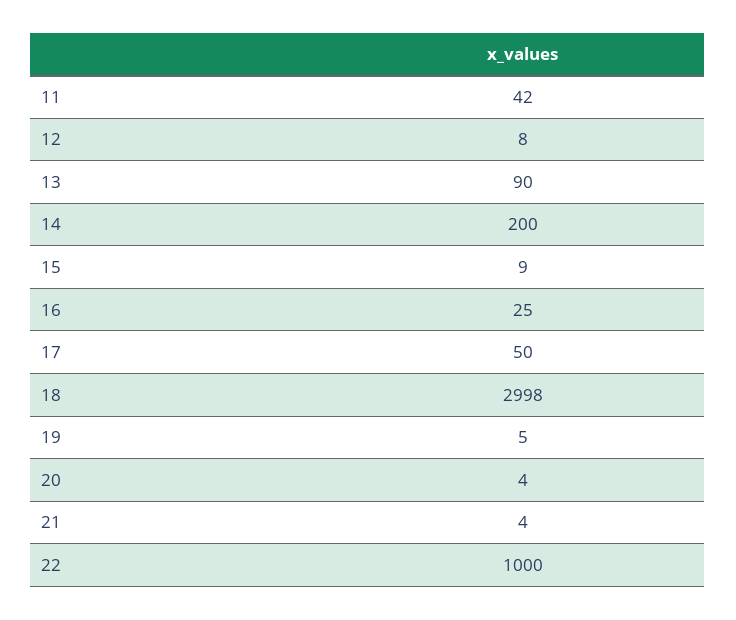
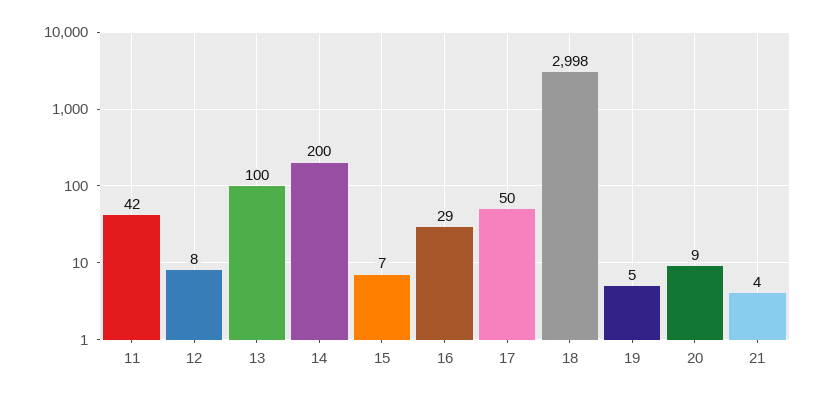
13: 90 -> 100
15: 9 -> 7
16: 25 -> 29
20: 4 -> 9
22: 1000 -> none

